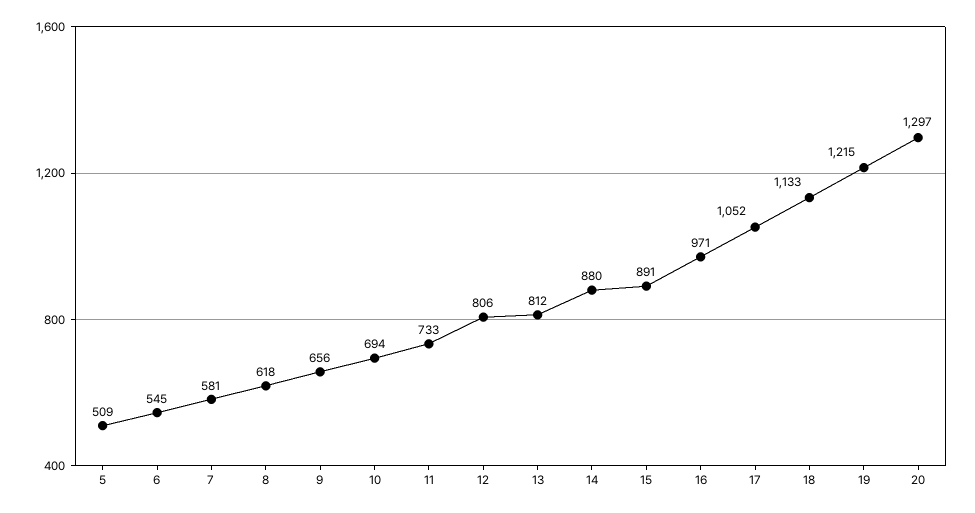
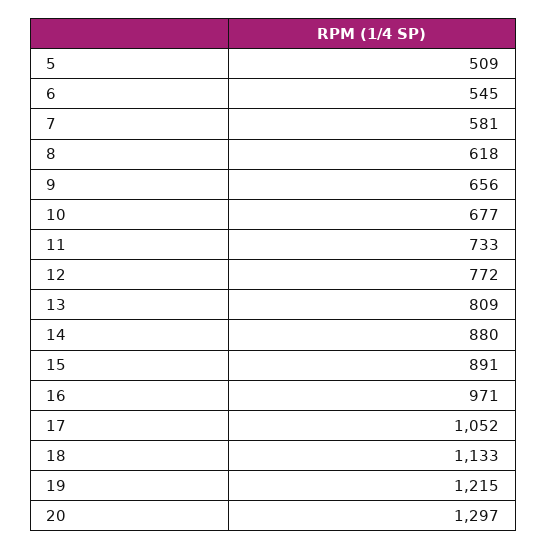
10: 694 -> 677
12: 806 -> 772
13: 812 -> 809

